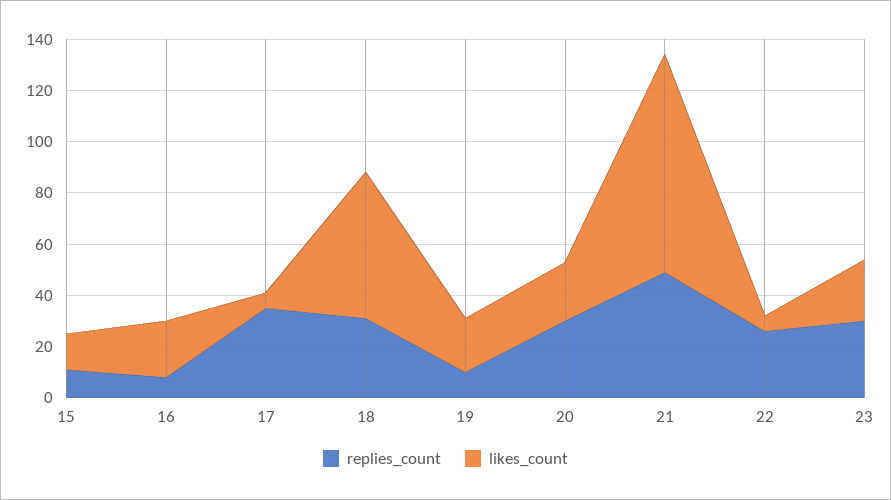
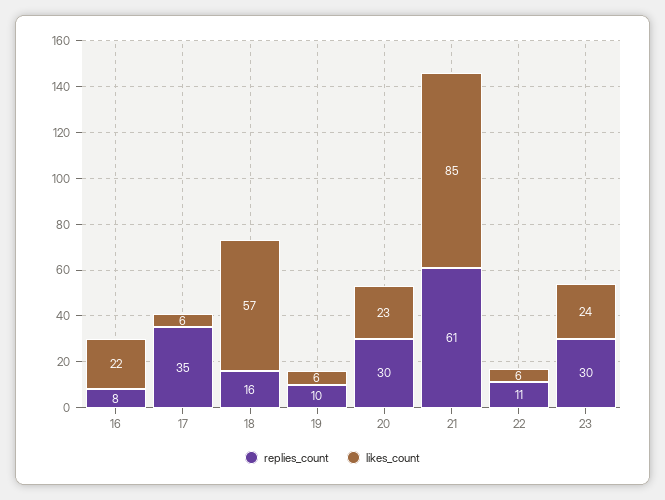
replies_count, 15: 10 -> none
likes_count, 15: 15 -> none
replies_count, 18: 30 -> 16
likes_count, 19: 20 -> 6
replies_count, 21: 50 -> 61
replies_count, 22: 25 -> 11

